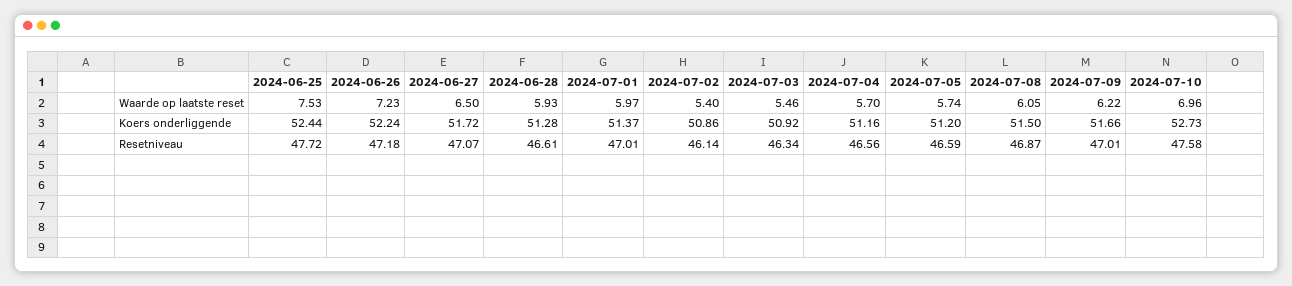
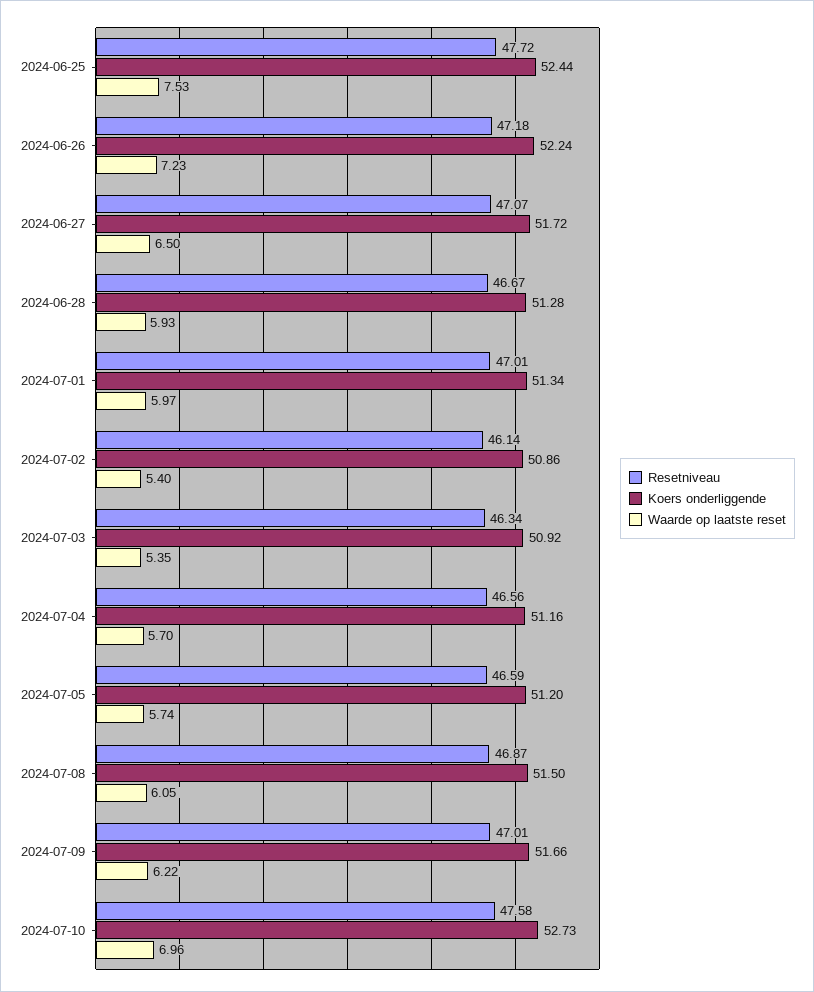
Waarde op laatste reset, 2024-07-03: 5.46 -> 5.35
Koers onderliggende, 2024-07-01: 51.37 -> 51.34
Resetniveau, 2024-06-28: 46.61 -> 46.67

